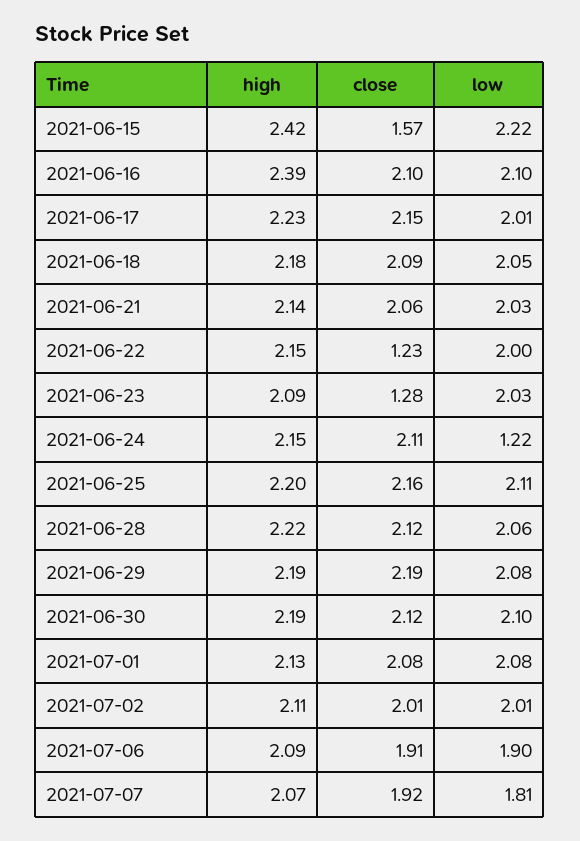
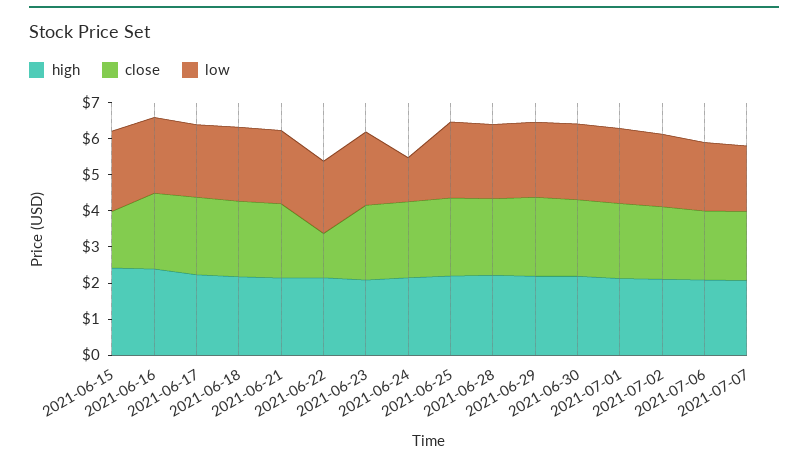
close, 2021-06-23: 1.28 -> 2

